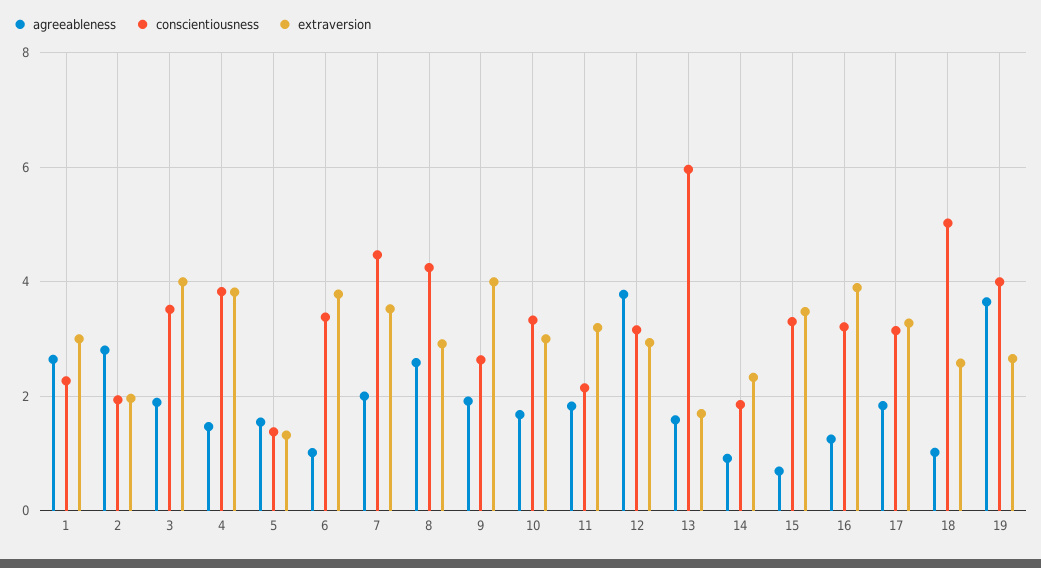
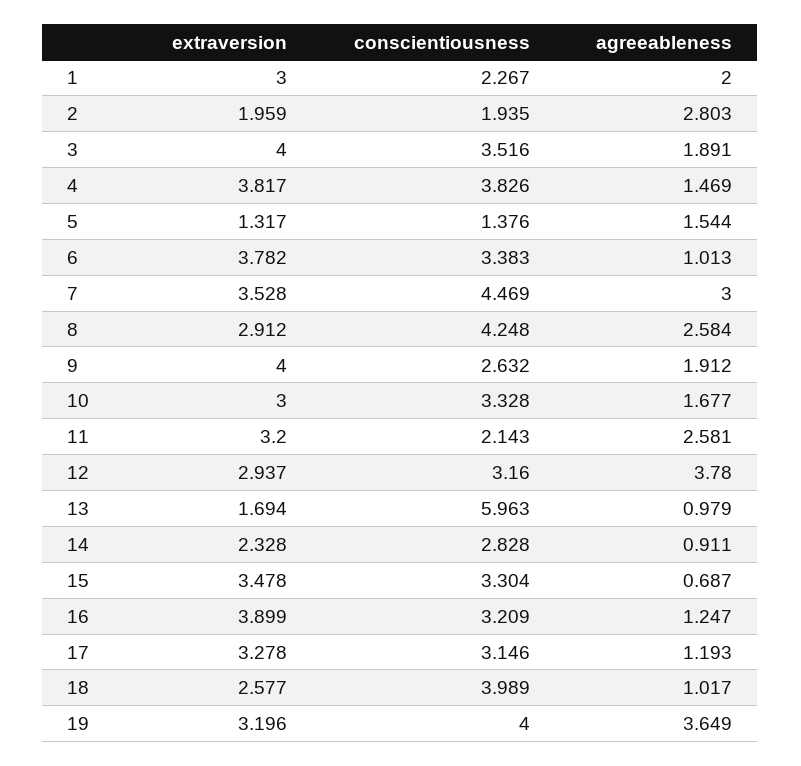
agreeableness, 1: 2.6 -> 2
agreeableness, 7: 2 -> 3
agreeableness, 11: 1.8 -> 2.581
agreeableness, 13: 1.6 -> 0.979
conscientiousness, 14: 1.8 -> 2.828
agreeableness, 17: 1.8 -> 1.193
conscientiousness, 18: 5 -> 3.989
extraversion, 19: 2.6 -> 3.196

